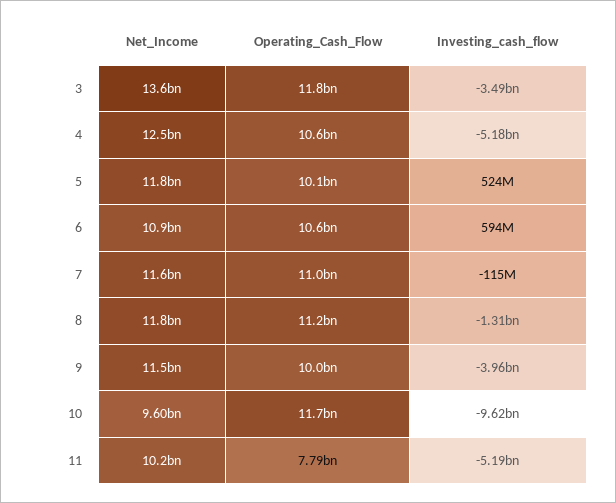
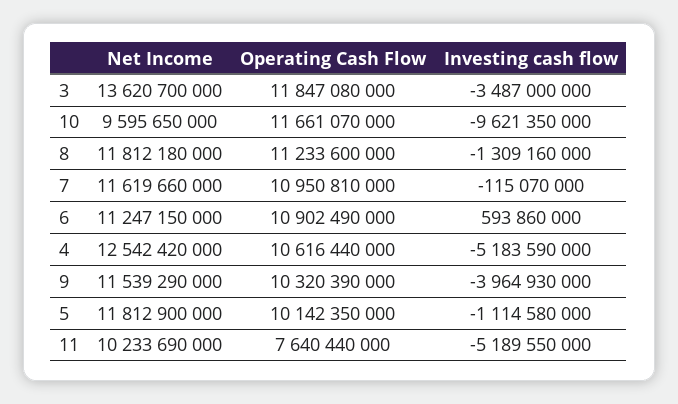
Investing_cash_flow, 5: 524000000 -> -1114580000
Net_Income, 6: 10900000000 -> 11247150000
Operating_Cash_Flow, 6: 10600000000 -> 10902490000
Operating_Cash_Flow, 9: 10000000000 -> 10320390000
Operating_Cash_Flow, 11: 7790000000 -> 7640440000

